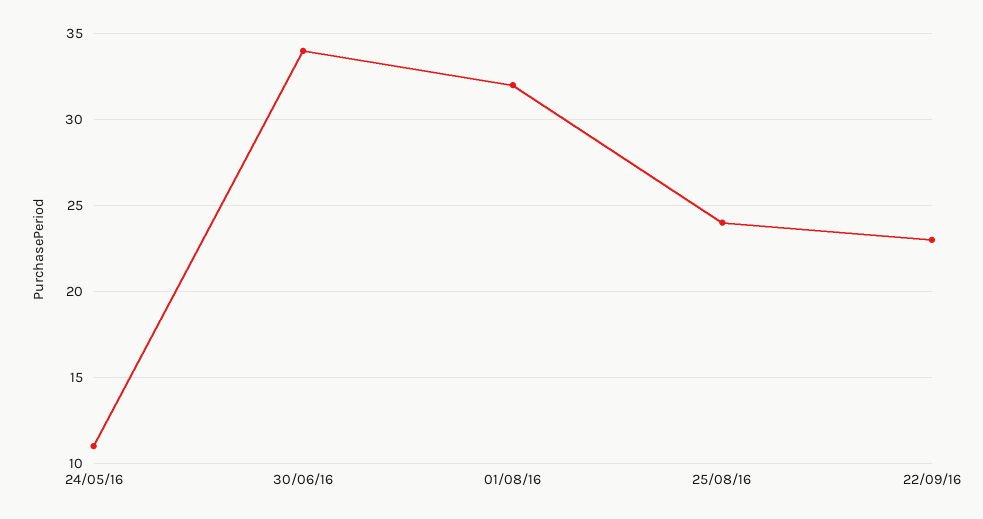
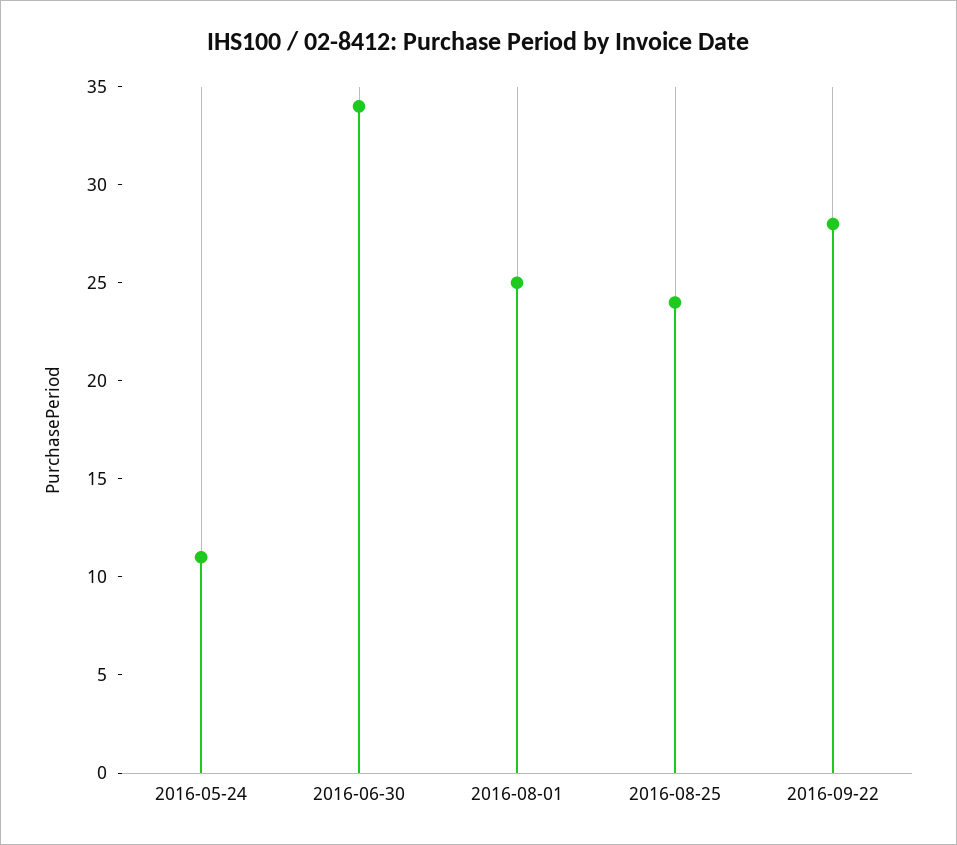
01/08/16: 32 -> 25
22/09/16: 23 -> 28

